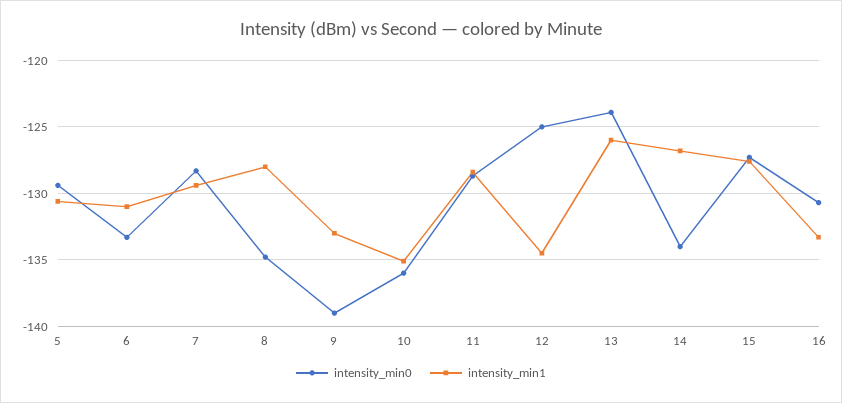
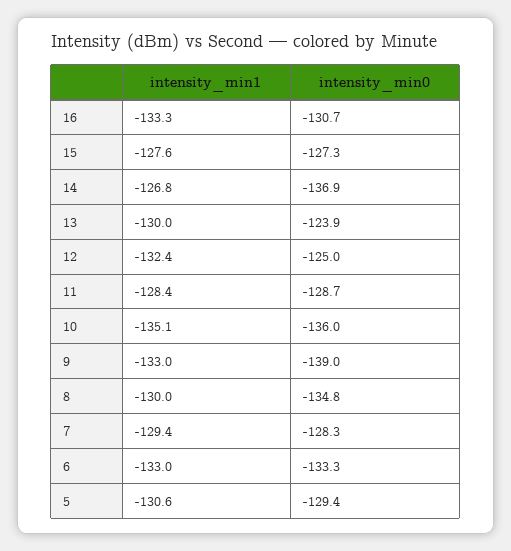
intensity_min1, 6: -131 -> -133
intensity_min1, 8: -128 -> -130
intensity_min1, 12: -134.5 -> -132.4
intensity_min1, 13: -126 -> -130
intensity_min0, 14: -134 -> -136.9

